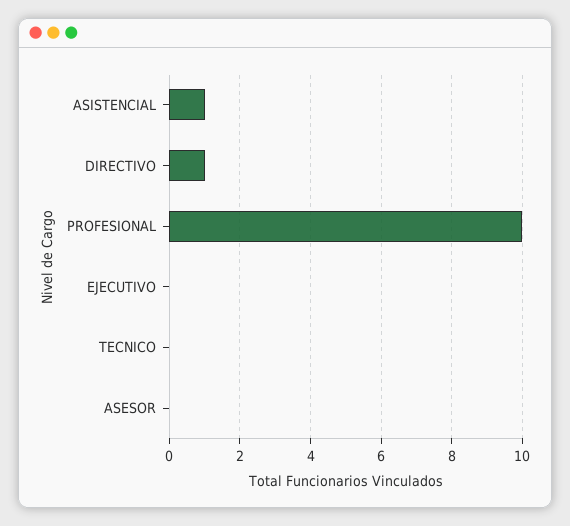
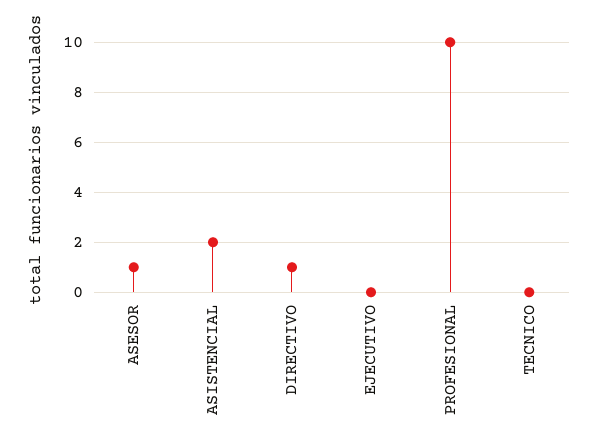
ASISTENCIAL: 1 -> 2
ASESOR: 0 -> 1

